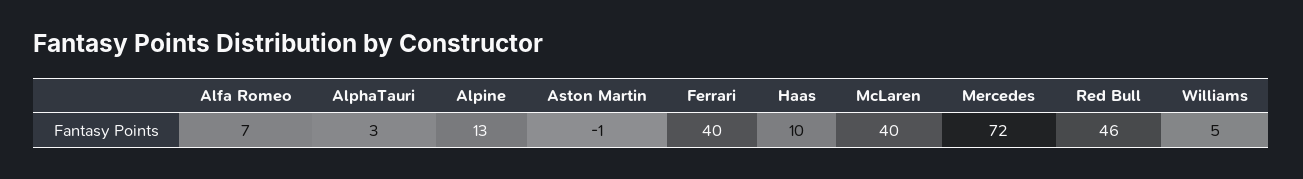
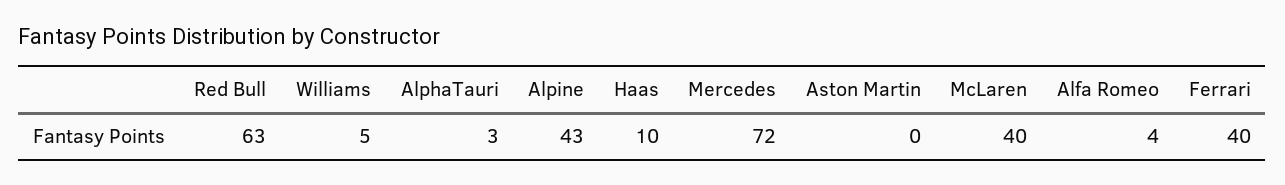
Alfa Romeo: 7 -> 4
Alpine: 13 -> 43
Aston Martin: -1 -> 0
Red Bull: 46 -> 63

